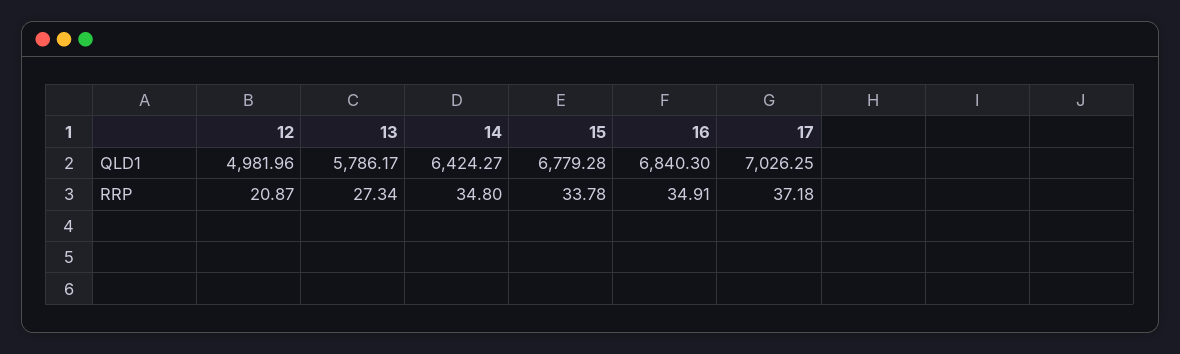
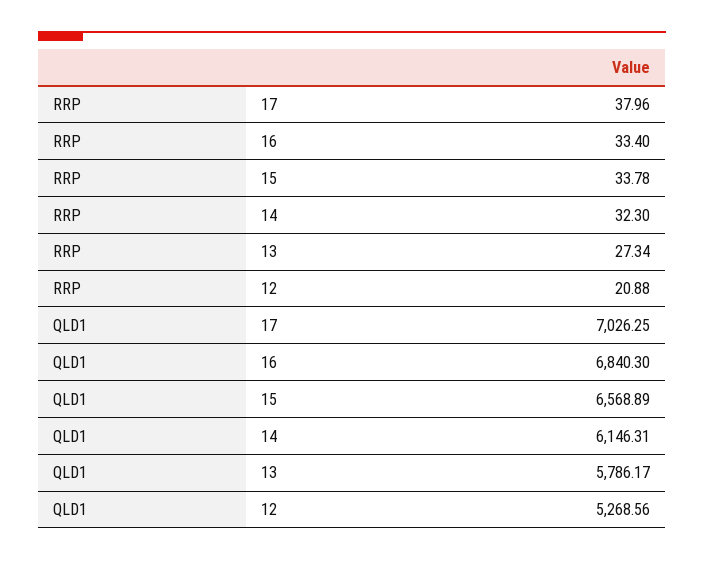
12, QLD1: 4981.96 -> 5268.56
14, QLD1: 6424.27 -> 6146.31
15, QLD1: 6779.28 -> 6568.89
12, RRP: 20.87 -> 20.88
14, RRP: 34.8 -> 32.3
16, RRP: 34.91 -> 33.4
17, RRP: 37.18 -> 37.96

